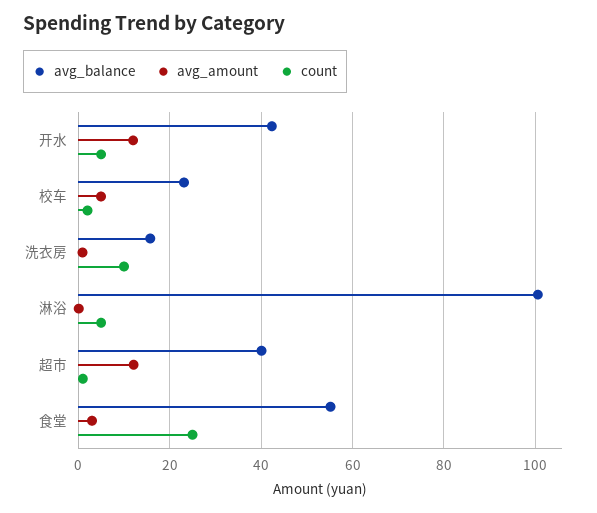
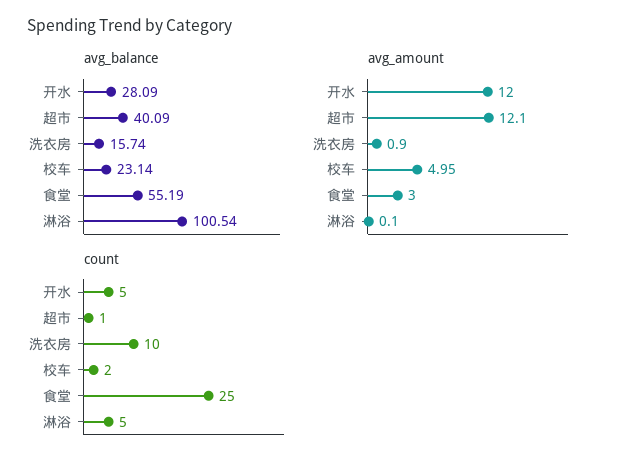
avg_balance, 开水: 42 -> 28.09

